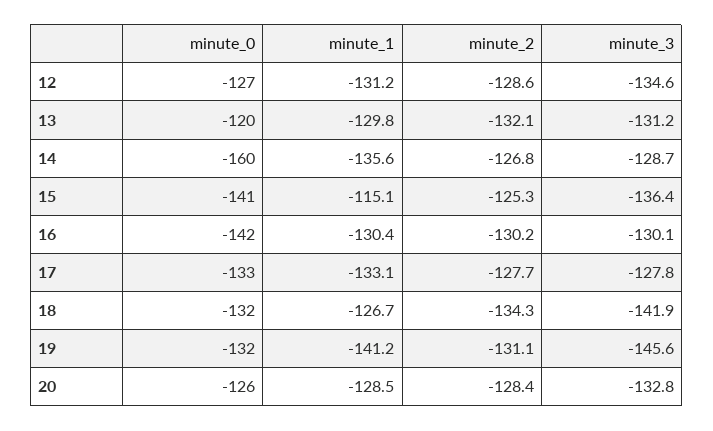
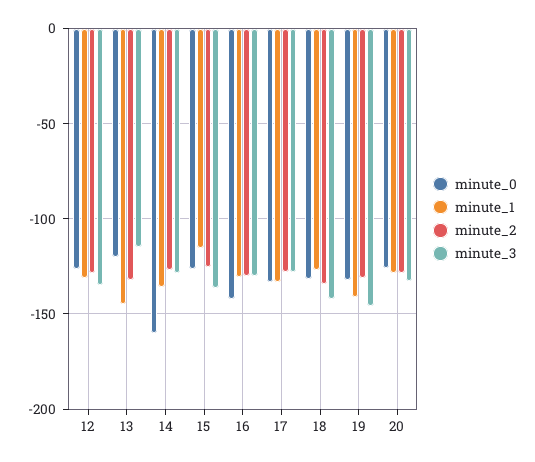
minute_1, 13: -129.8 -> -145
minute_3, 13: -131.2 -> -115
minute_0, 15: -141 -> -125

